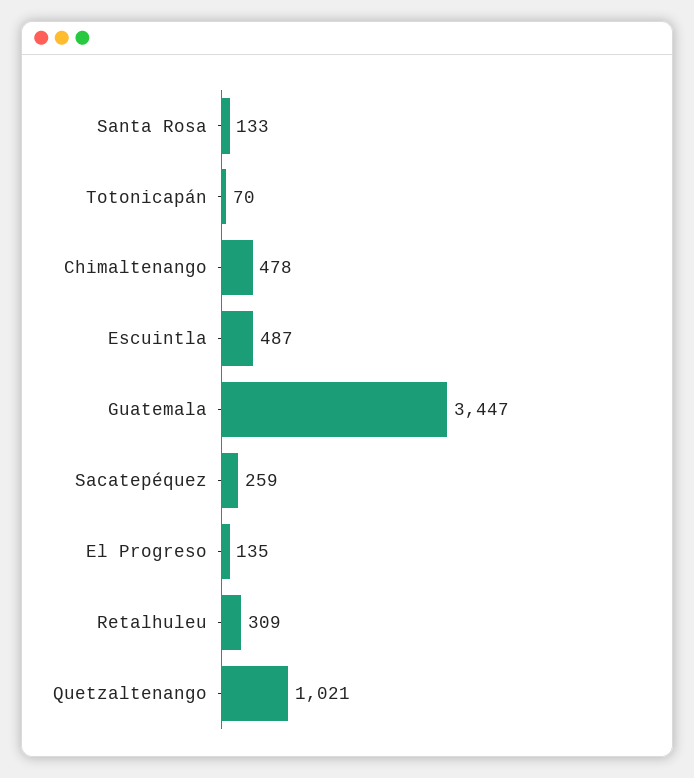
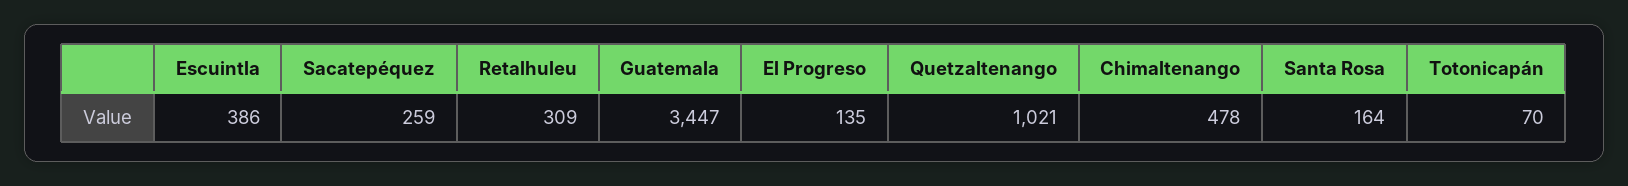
Santa Rosa: 133 -> 164
Escuintla: 487 -> 386

